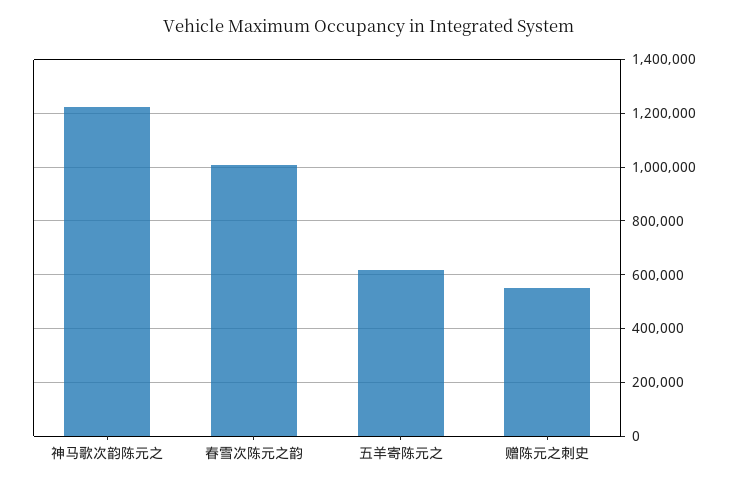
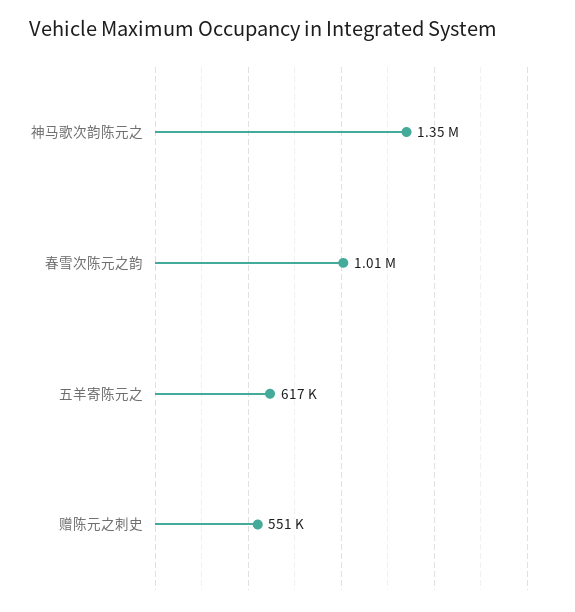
神马歌次韵陈元之: 1225000 -> 1350000

